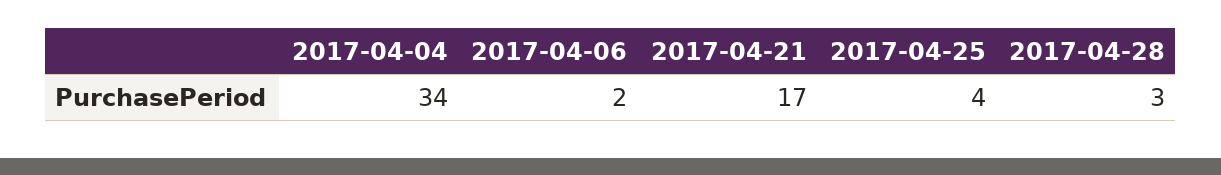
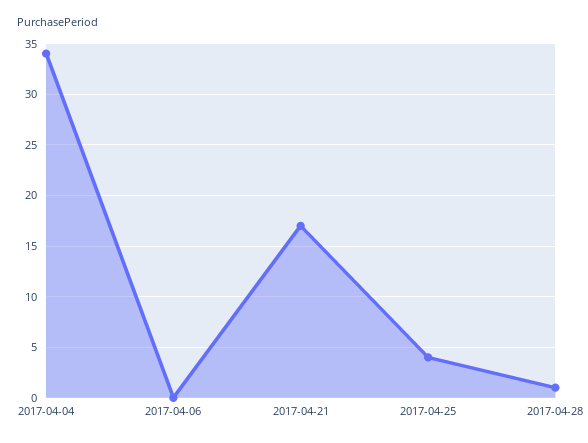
2017-04-06: 2 -> 0
2017-04-28: 3 -> 1

